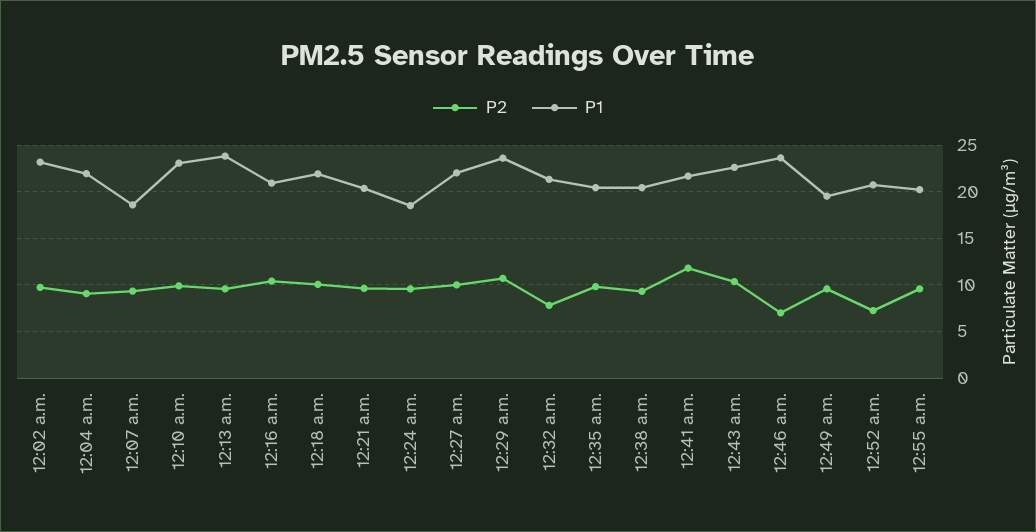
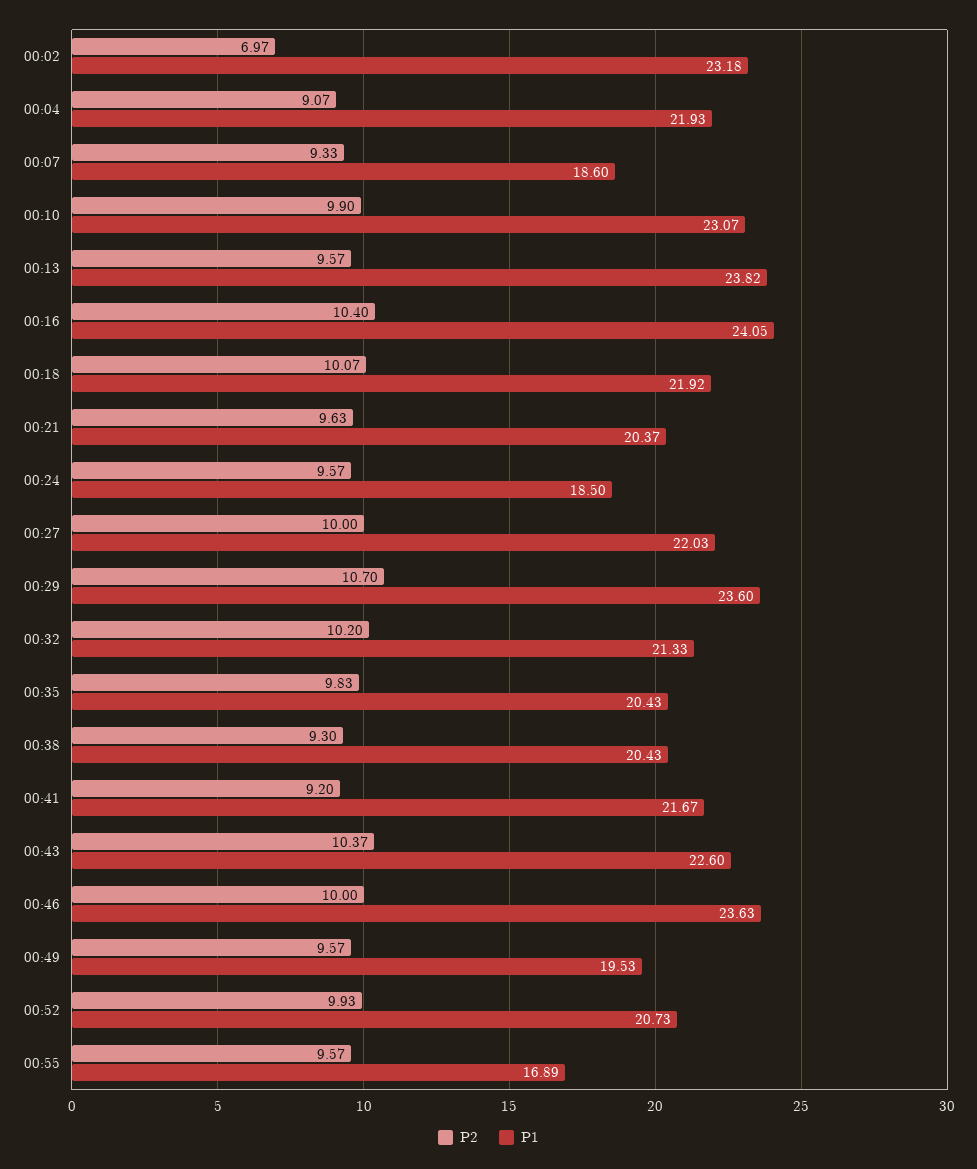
P2, 12:02 a.m.: 10 -> 6.97
P1, 12:16 a.m.: 21 -> 24.05
P2, 12:32 a.m.: 8 -> 10.2
P2, 12:41 a.m.: 12 -> 9.2
P2, 12:46 a.m.: 7 -> 10
P2, 12:52 a.m.: 7 -> 9.93
P1, 12:55 a.m.: 20 -> 16.89

